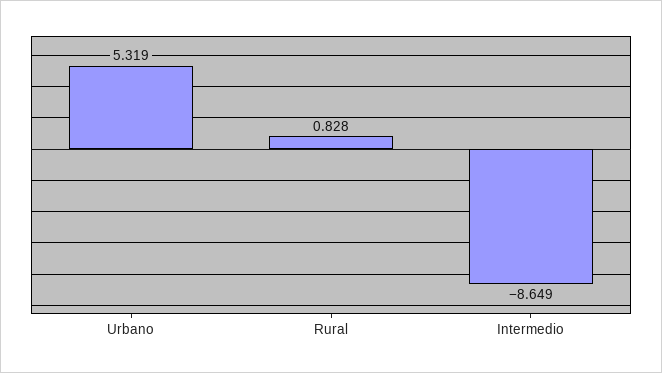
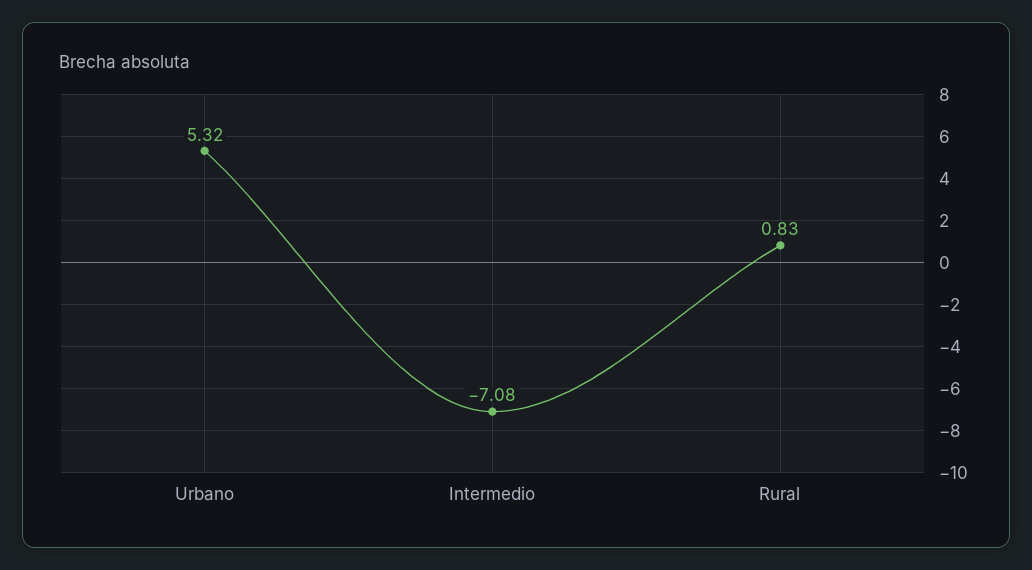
Intermedio: -8.649 -> -7.08

